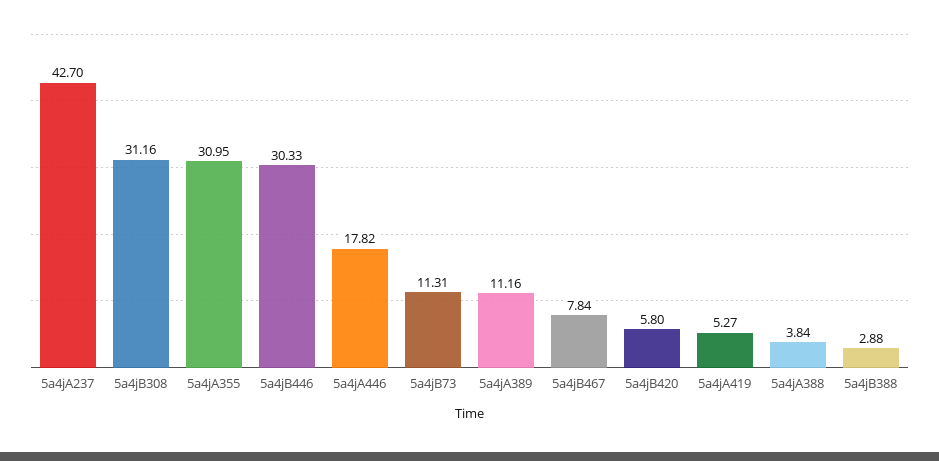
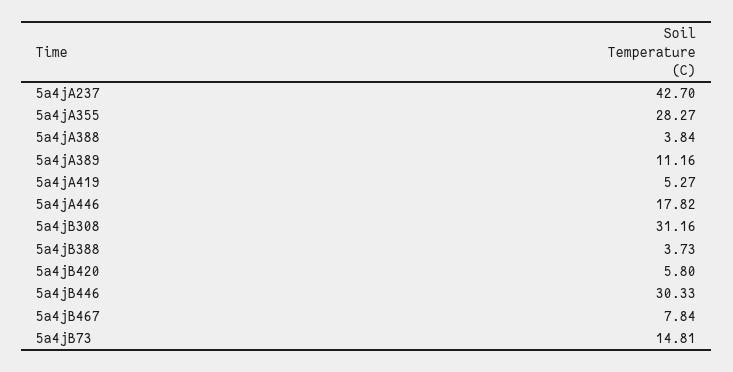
5a4jA355: 30.95 -> 28.27
5a4jB73: 11.31 -> 14.81
5a4jB388: 2.88 -> 3.73

